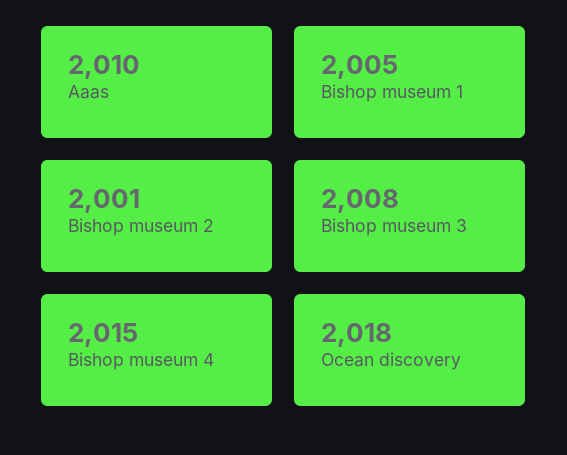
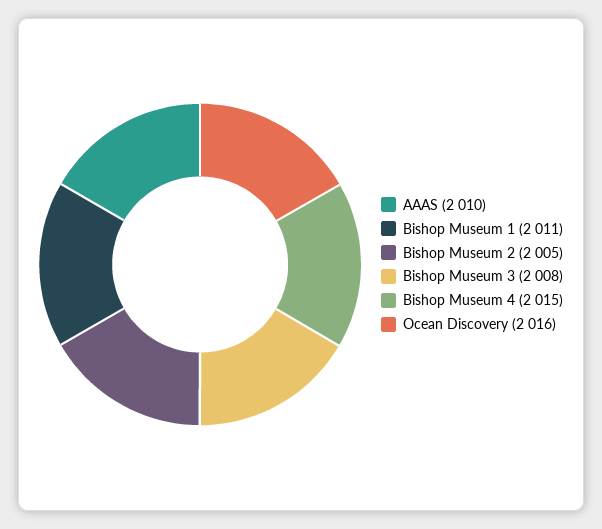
Bishop museum 1: 2005 -> 2011
Bishop museum 2: 2001 -> 2005
Ocean discovery: 2018 -> 2016

